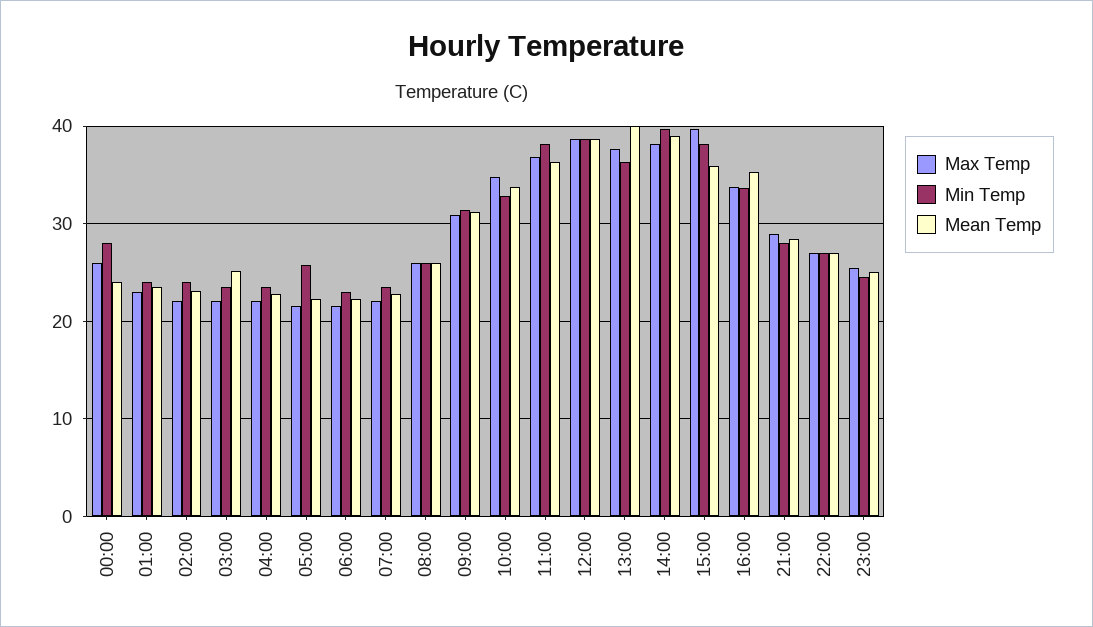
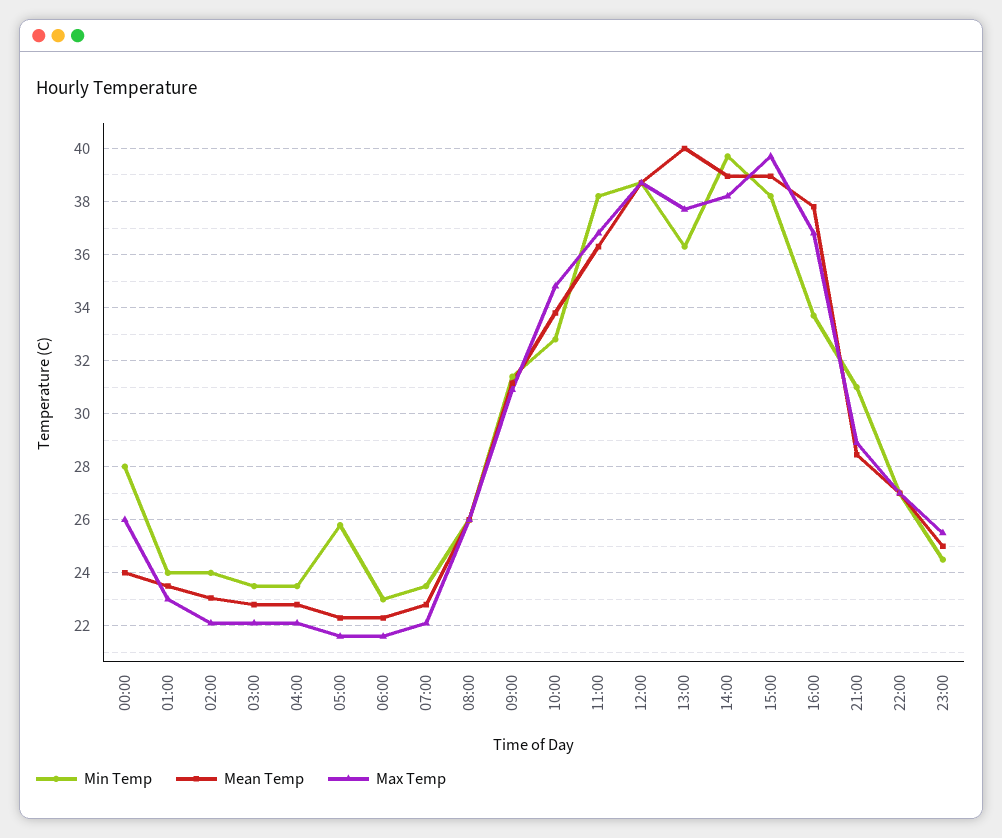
Mean Temp, 03:00: 25 -> 22.75
Mean Temp, 15:00: 36 -> 39
Max Temp, 16:00: 34 -> 36.75
Mean Temp, 16:00: 35 -> 37.75
Min Temp, 21:00: 28 -> 31

